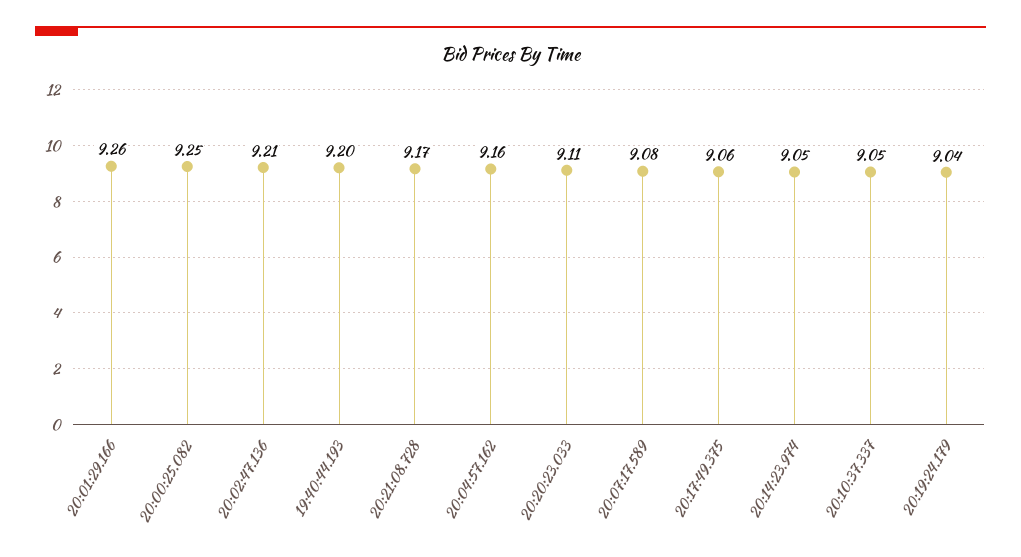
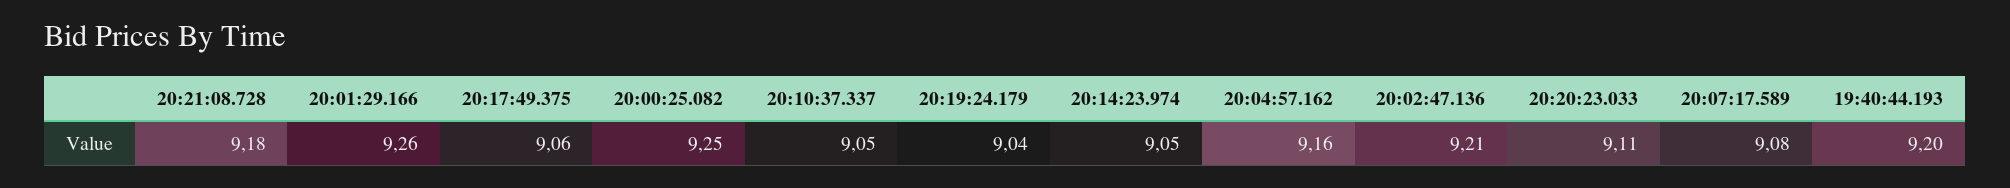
20:21:08.728: 9.17 -> 9.18

